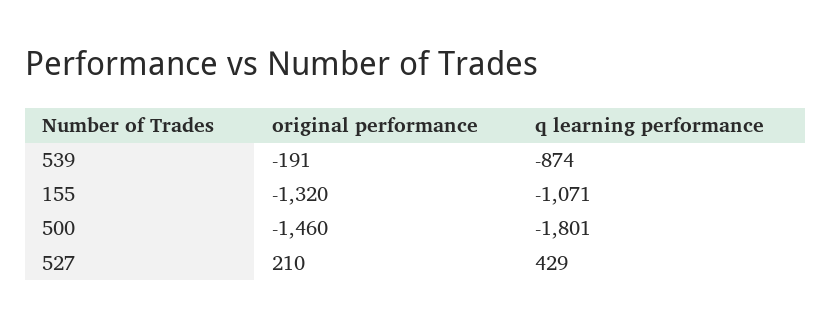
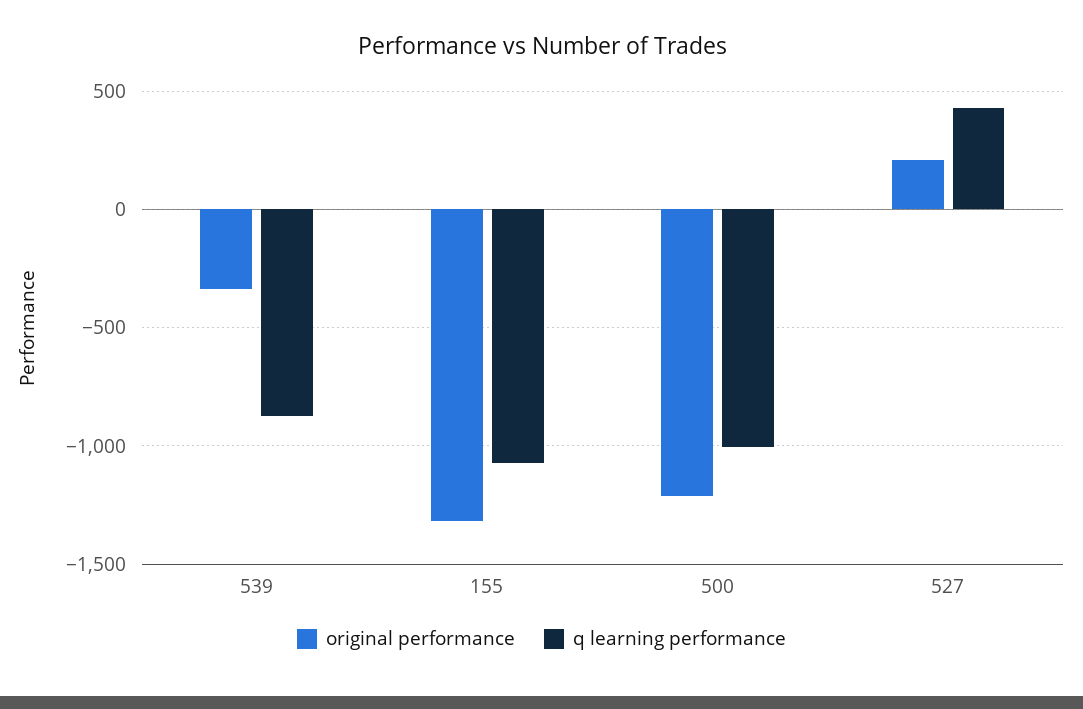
original performance, 539: -191 -> -350
original performance, 500: -1460 -> -1200
q learning performance, 500: -1801 -> -1000

